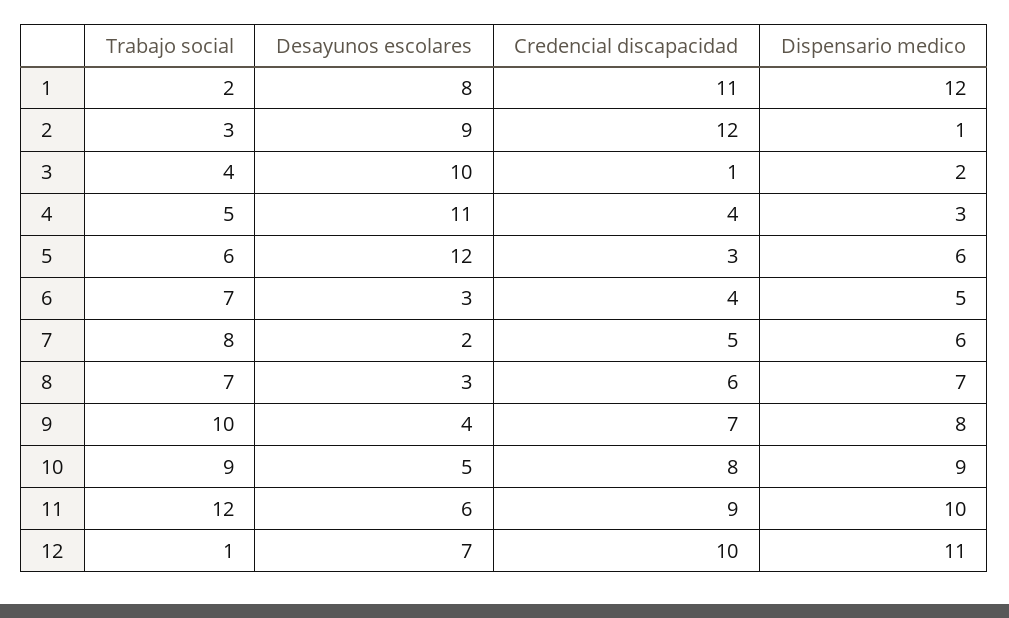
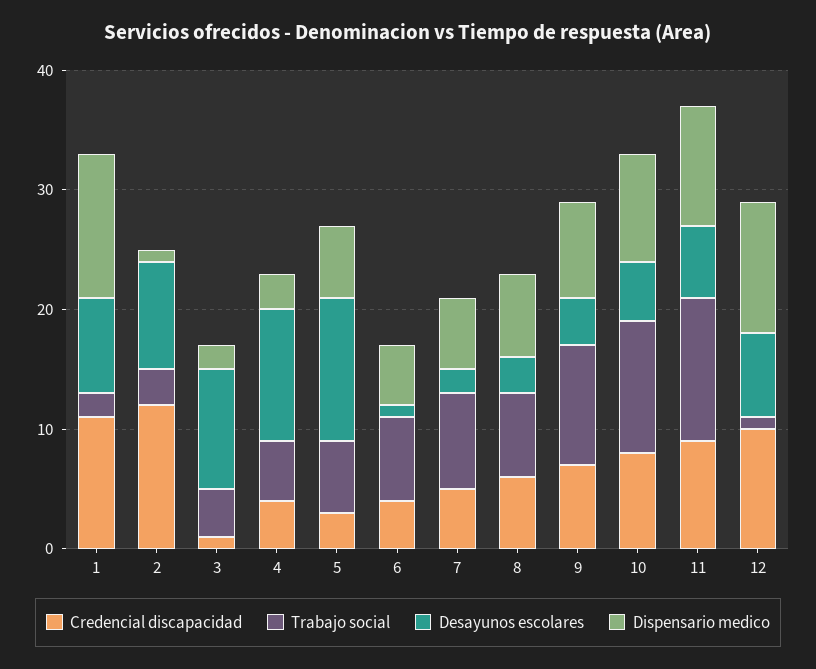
Desayunos escolares, 6: 3 -> 1
Trabajo social, 10: 9 -> 11

